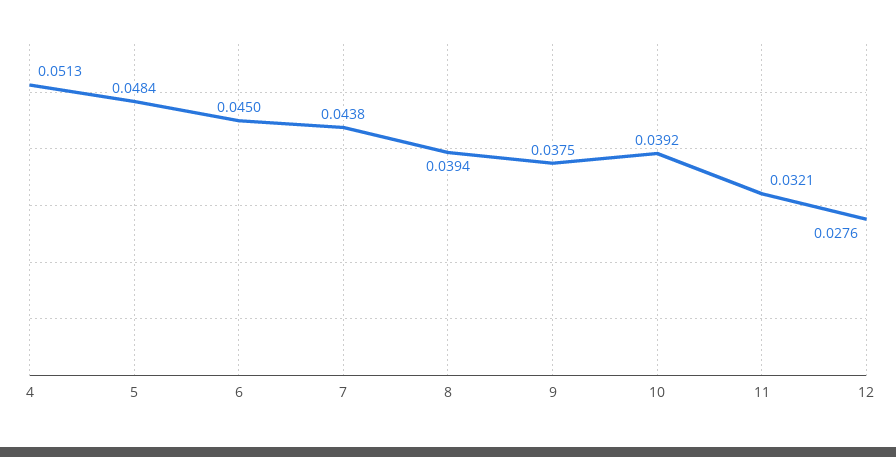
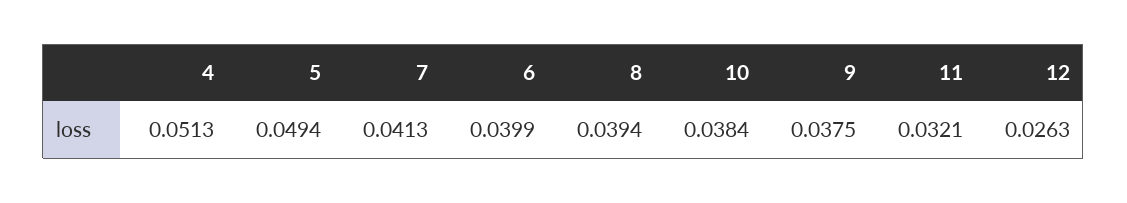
5: 0.0484 -> 0.0494
6: 0.045 -> 0.0399
7: 0.0438 -> 0.0413
10: 0.0392 -> 0.0384
12: 0.0276 -> 0.0263

